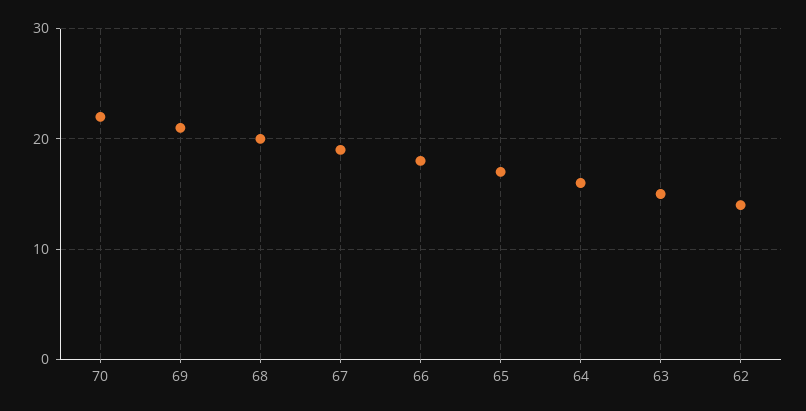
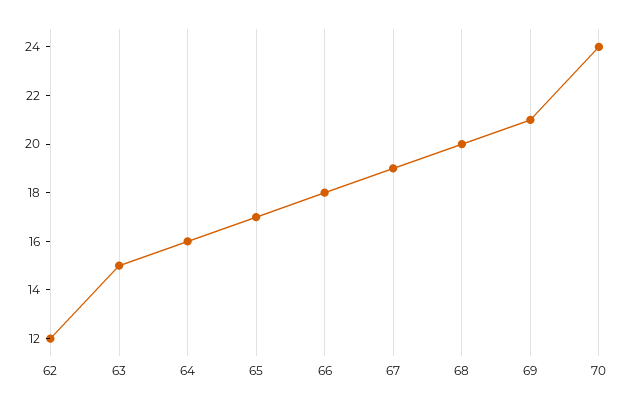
70: 22 -> 24
62: 14 -> 12

